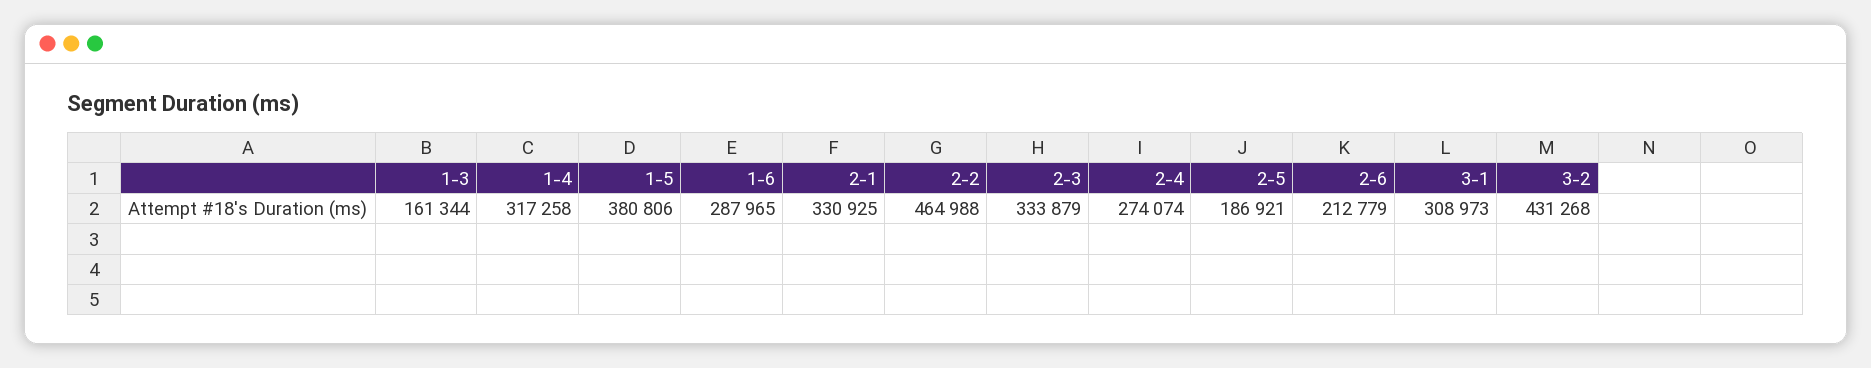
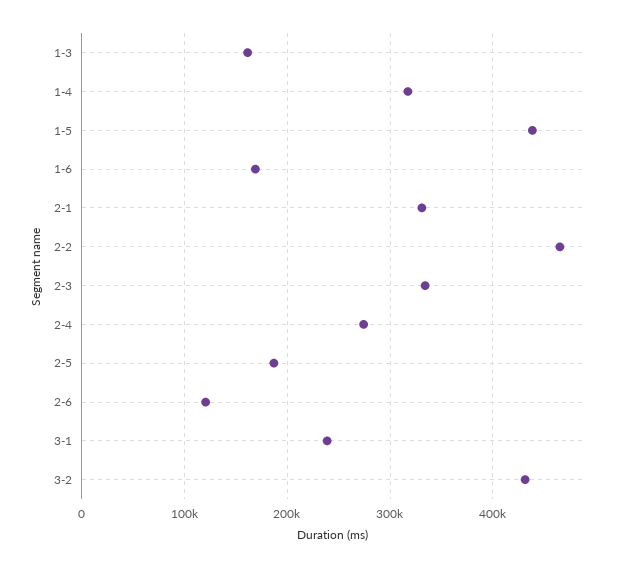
1-5: 380806 -> 440000
1-6: 287965 -> 170000
2-6: 212779 -> 120000
3-1: 308973 -> 240000

